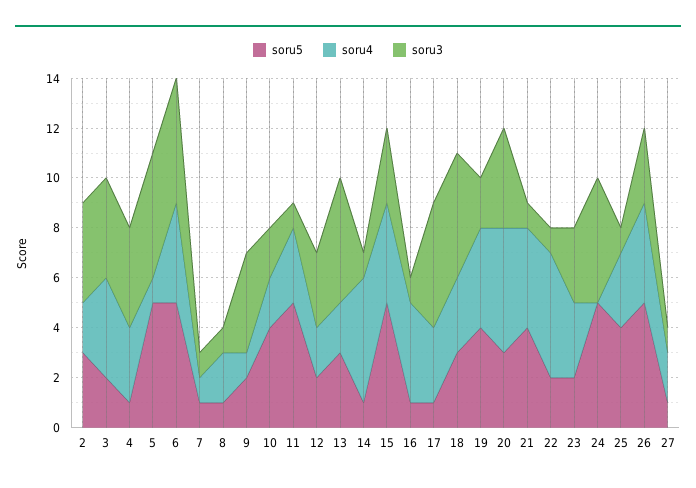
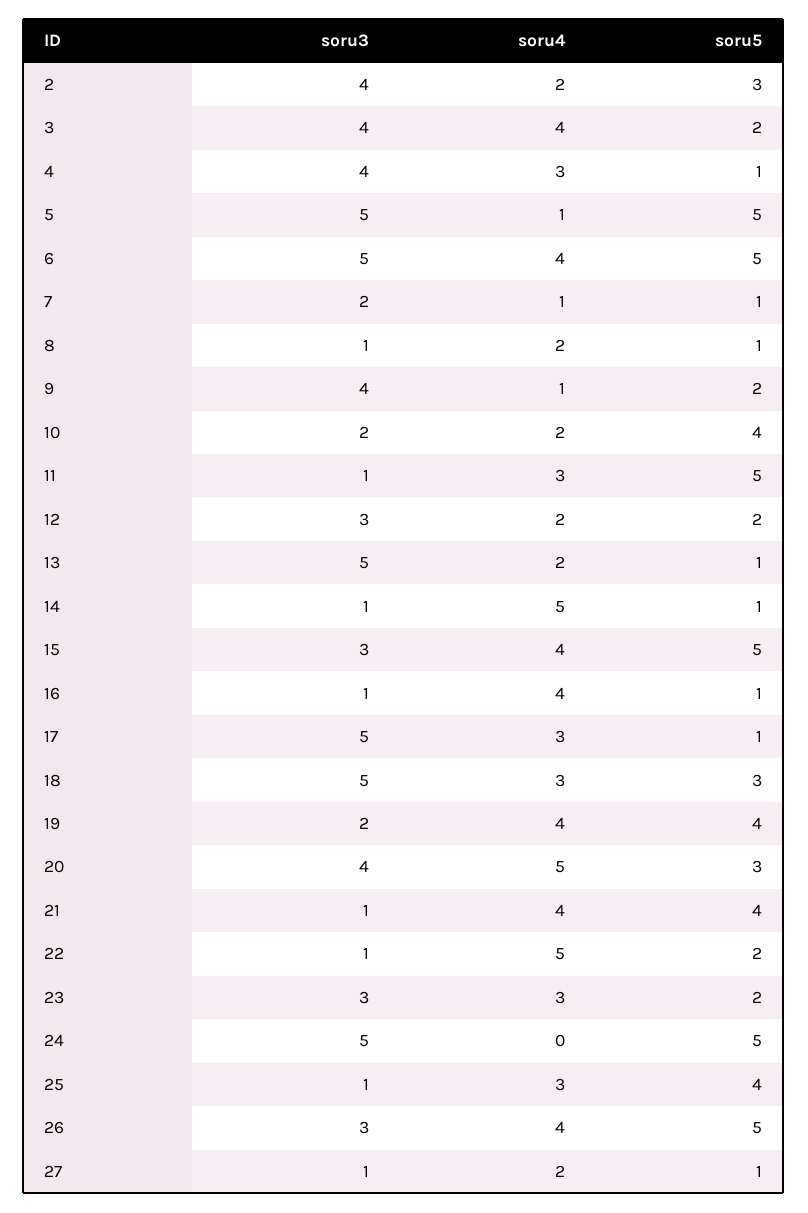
soru3, 7: 1 -> 2
soru5, 13: 3 -> 1

